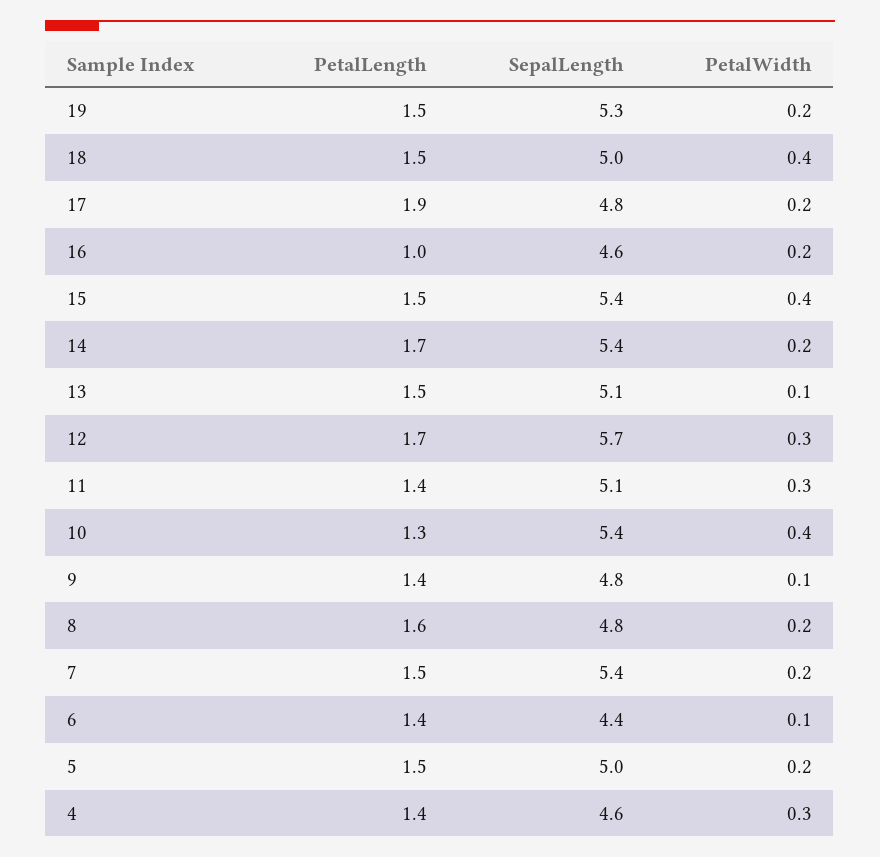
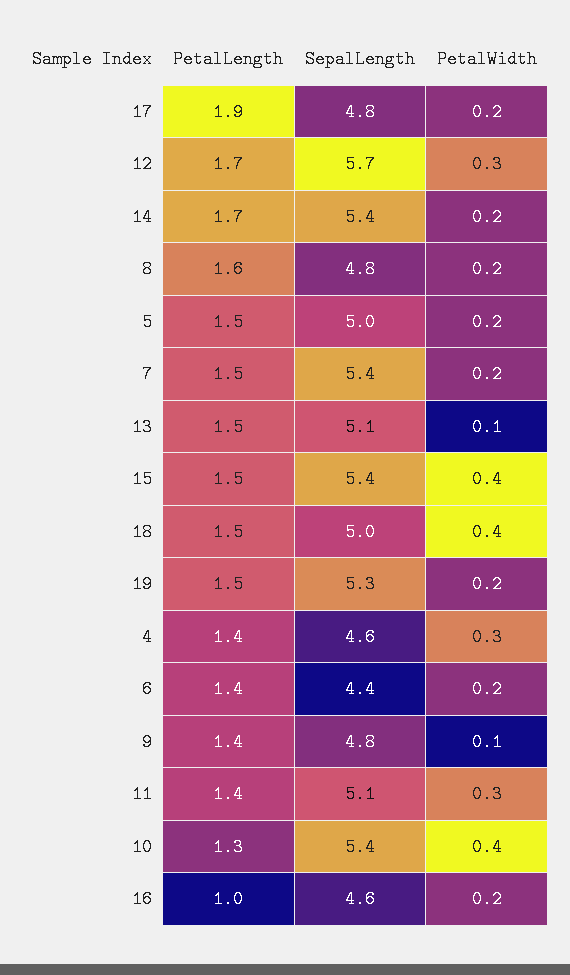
PetalWidth, 6: 0.1 -> 0.2

